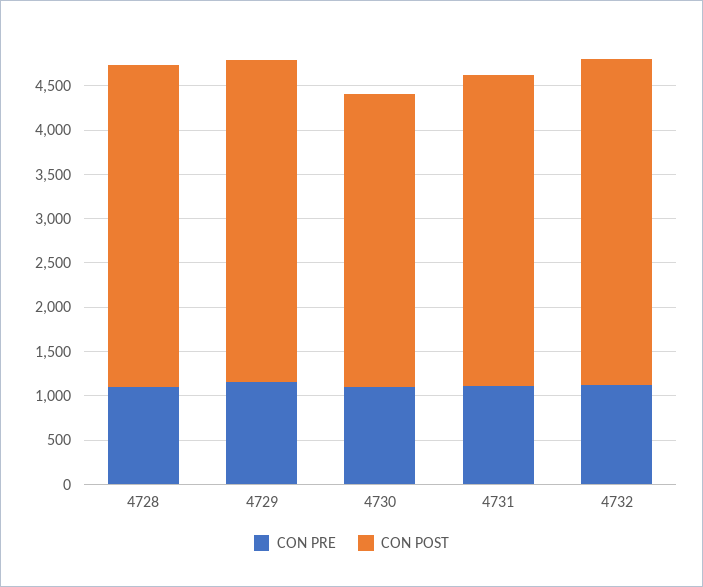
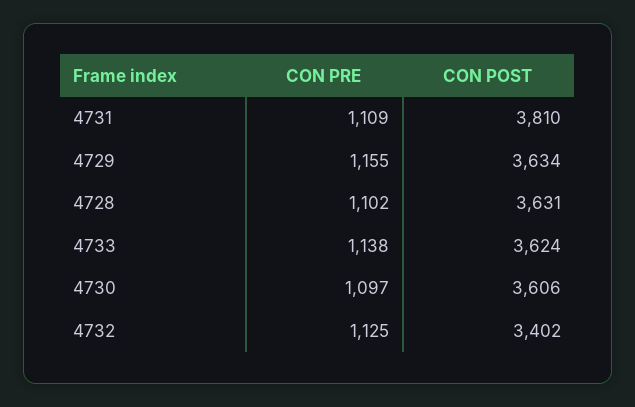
CON POST, 4730: 3300 -> 3606
CON POST, 4731: 3500 -> 3810
CON POST, 4732: 3700 -> 3402
CON PRE, 4733: none -> 1138
CON POST, 4733: none -> 3624

